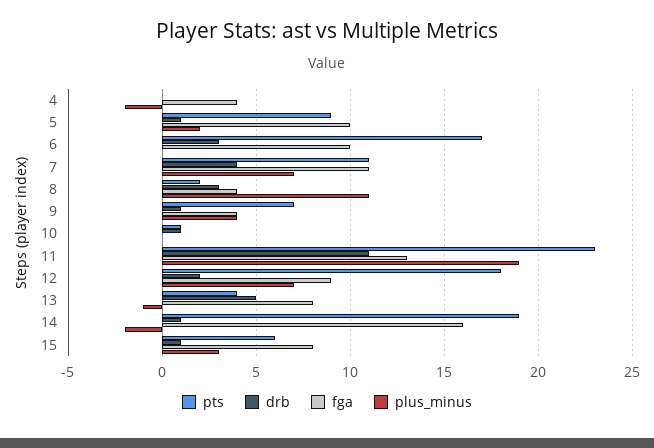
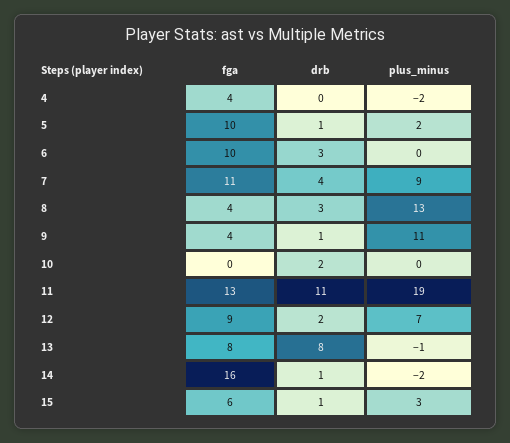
pts, 4: 0 -> none
pts, 5: 9 -> none
pts, 6: 17 -> none
pts, 7: 11 -> none
plus_minus, 7: 7 -> 9
pts, 8: 2 -> none
plus_minus, 8: 11 -> 13
pts, 9: 7 -> none
plus_minus, 9: 4 -> 11
pts, 10: 1 -> none
drb, 10: 1 -> 2
pts, 11: 23 -> none
pts, 12: 18 -> none
pts, 13: 4 -> none
drb, 13: 5 -> 8
pts, 14: 19 -> none
pts, 15: 6 -> none
fga, 15: 8 -> 6

